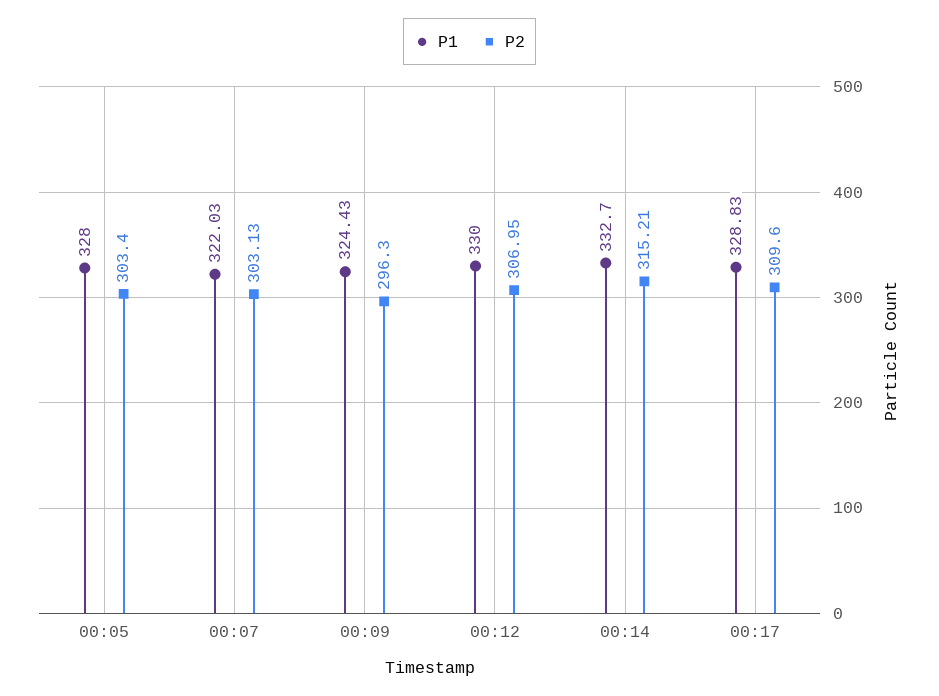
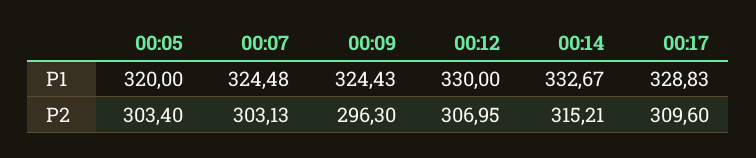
P1, 00:05: 328 -> 320
P1, 00:07: 322.03 -> 324.48
P1, 00:14: 332.7 -> 332.67

